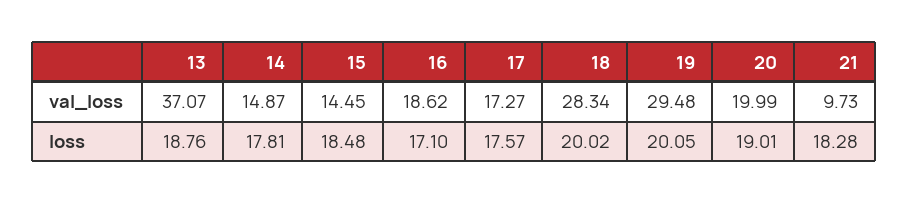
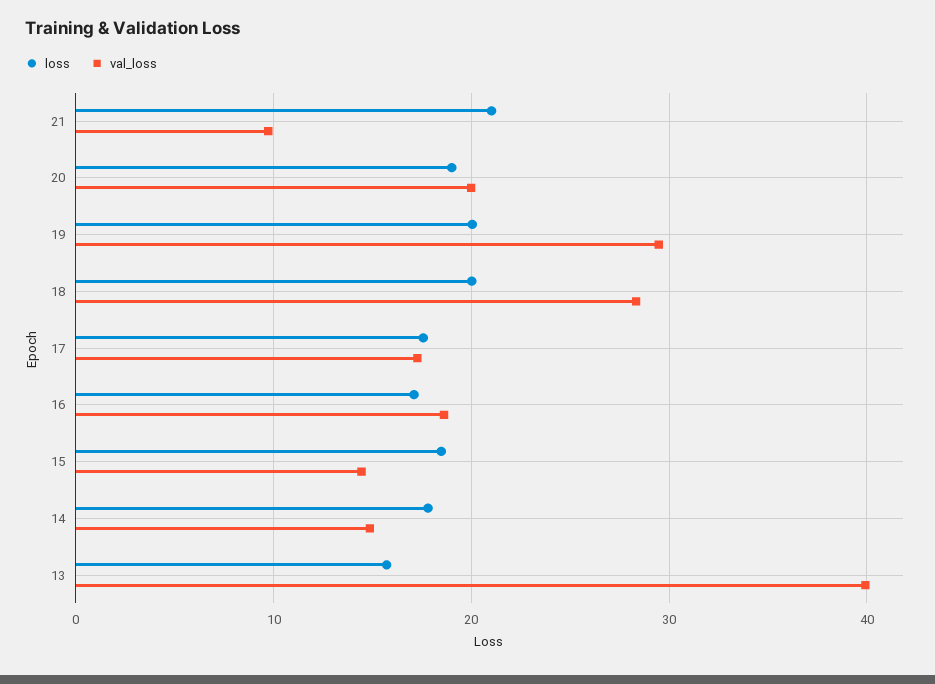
val_loss, 13: 37.07 -> 40
loss, 13: 18.76 -> 16
loss, 21: 18.28 -> 21

